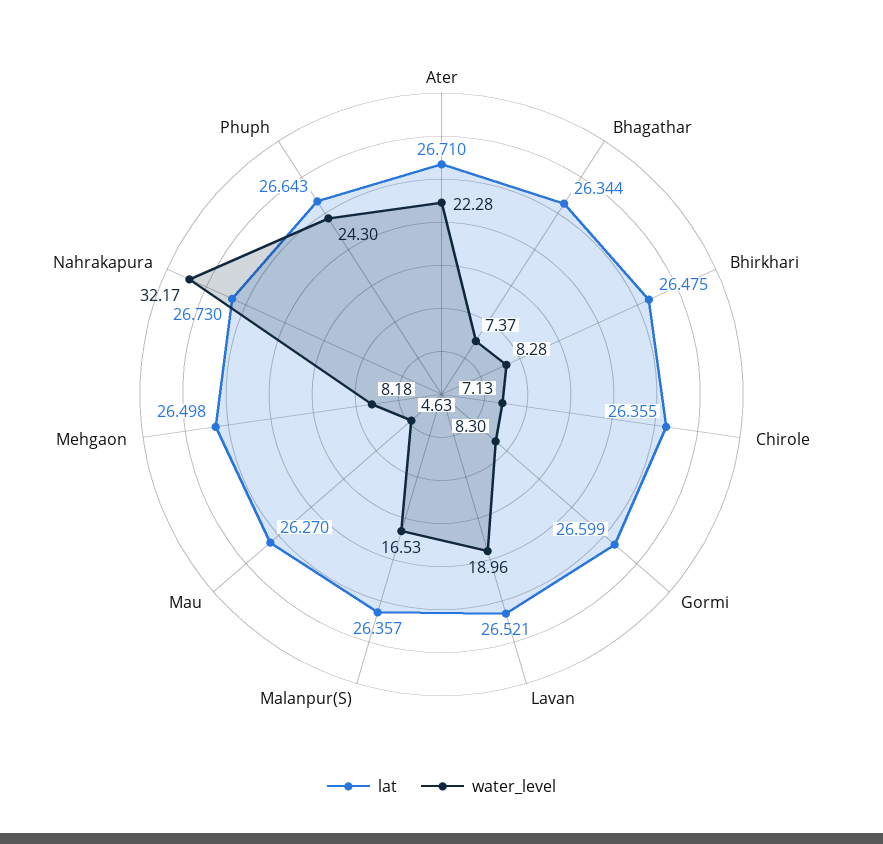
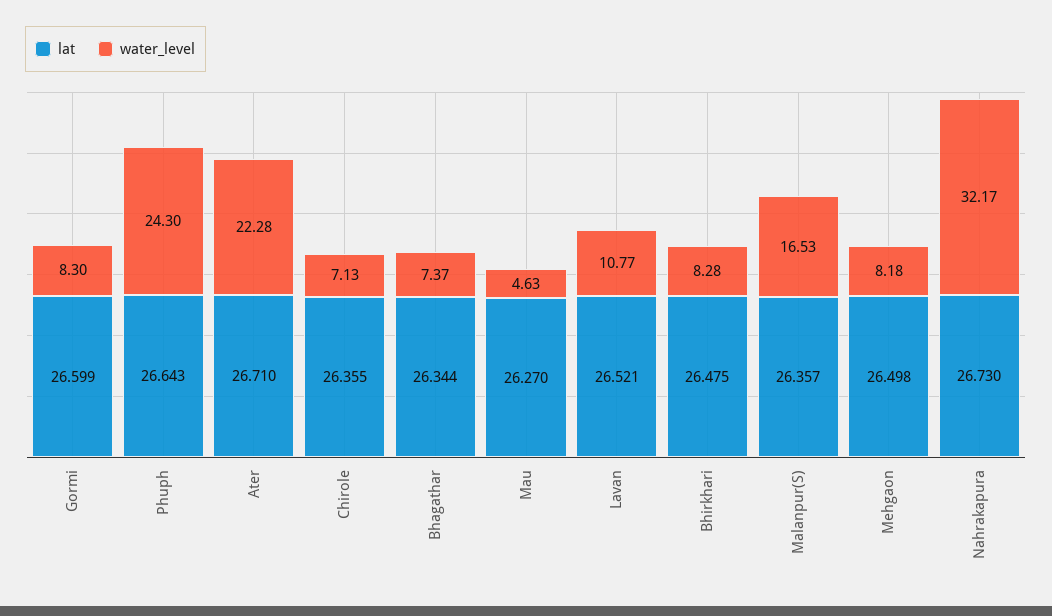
water_level, Lavan: 18.96 -> 10.77

